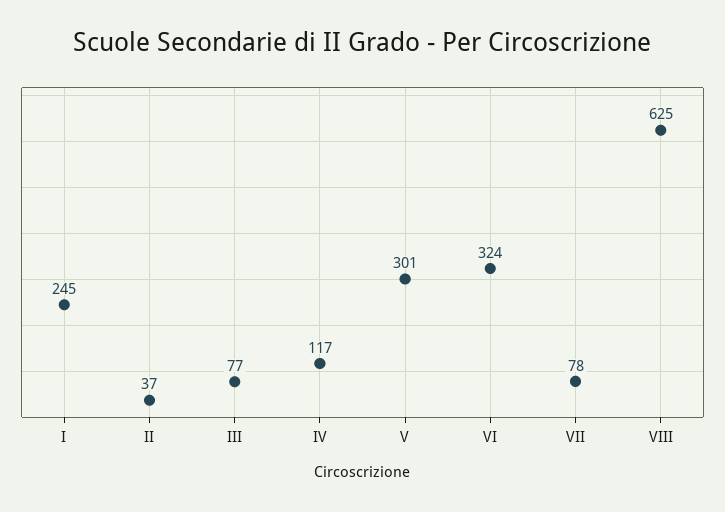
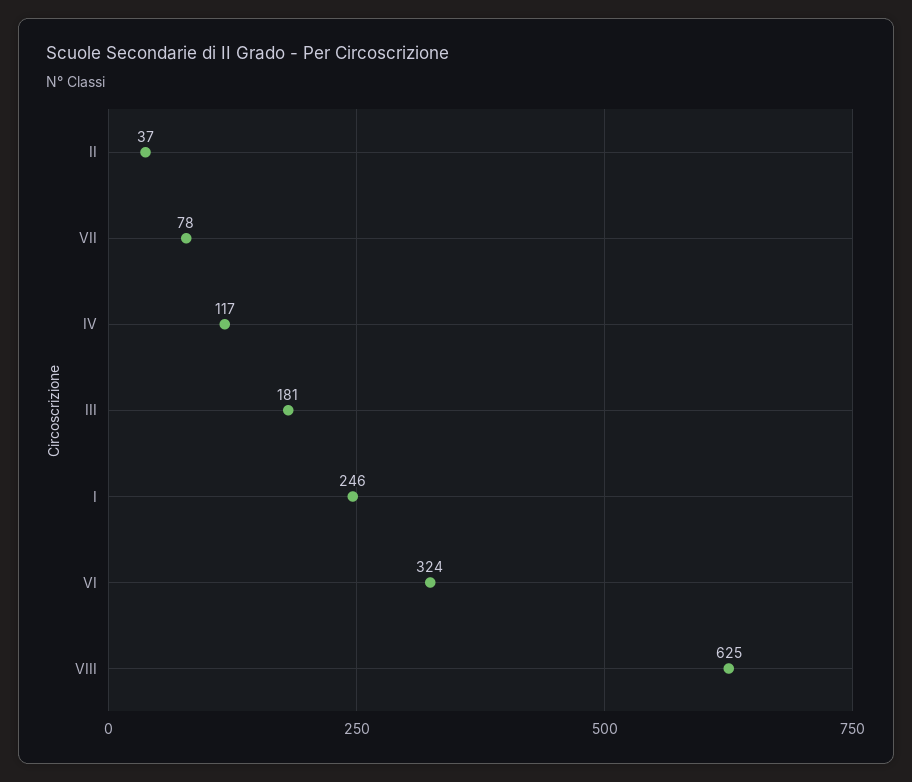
I: 245 -> 246
III: 77 -> 181
V: 301 -> none

